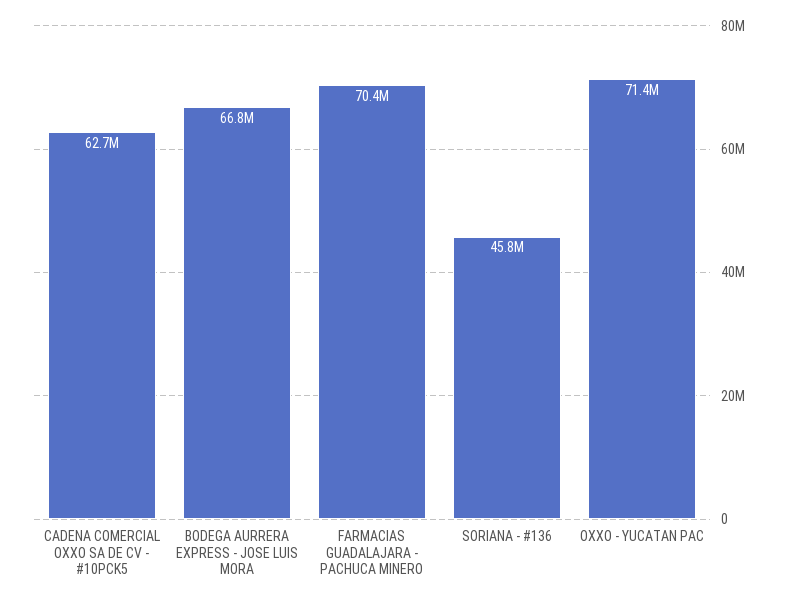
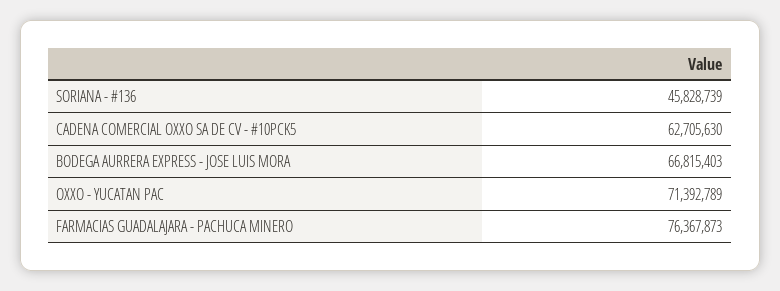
FARMACIAS GUADALAJARA - PACHUCA MINERO: 70400000 -> 76367873

